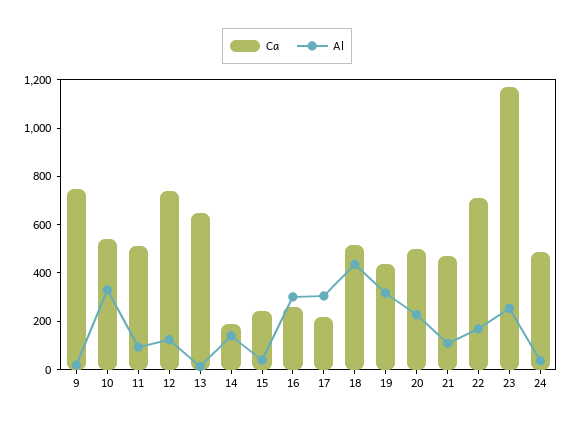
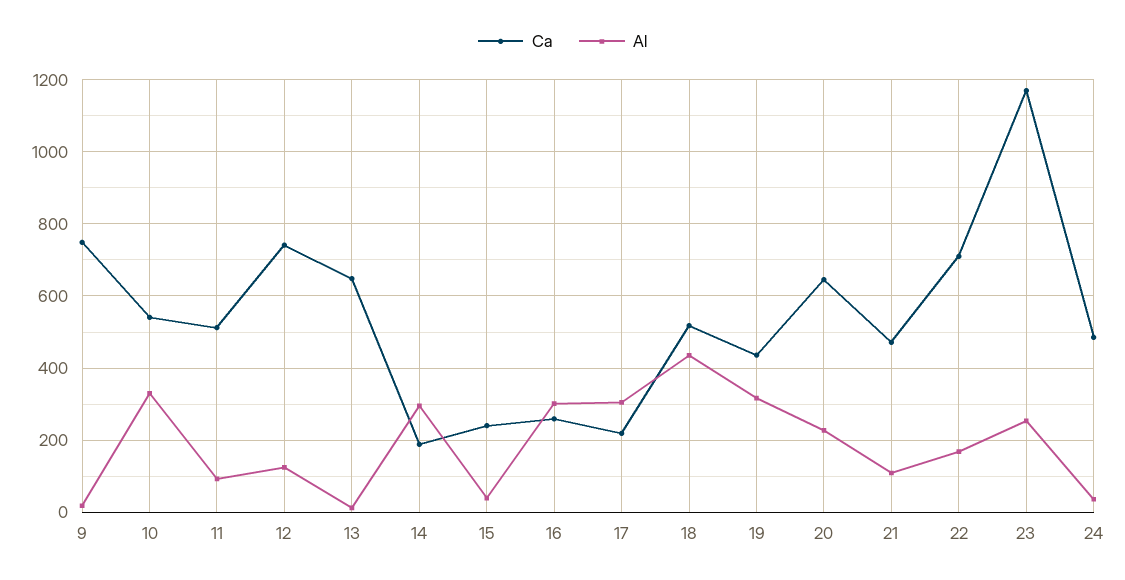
Al, 14: 150 -> 300
Ca, 20: 500 -> 640

